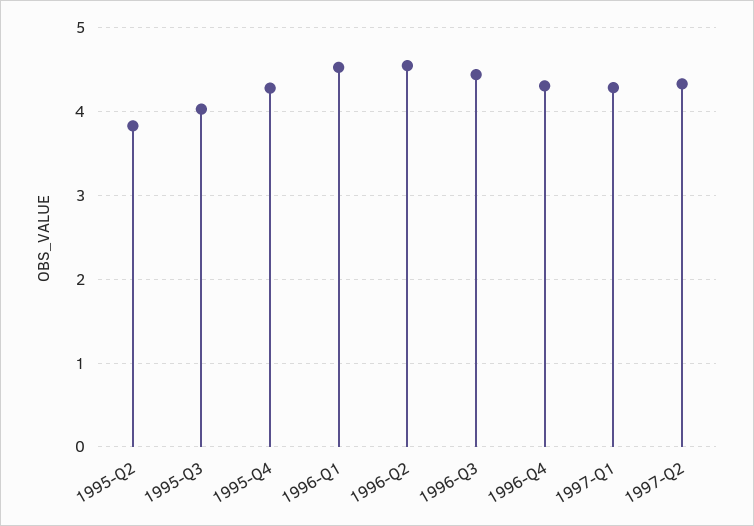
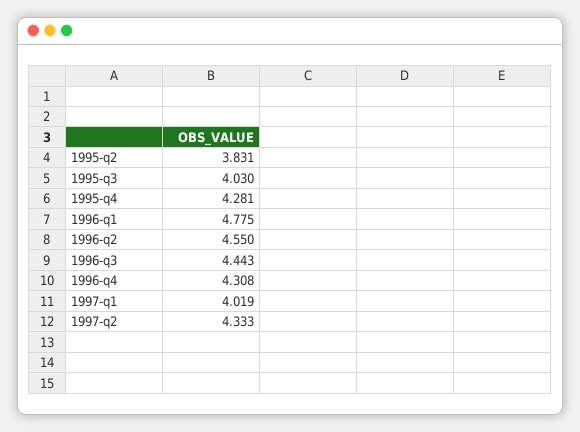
1996-Q1: 4.5 -> 4.775
1997-Q1: 4.3 -> 4.019

